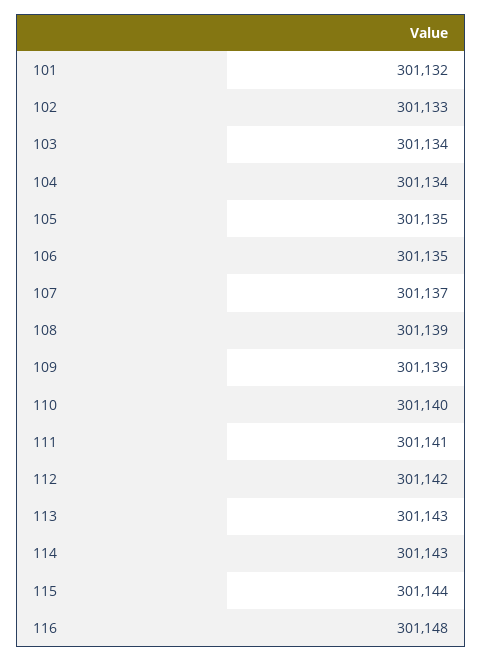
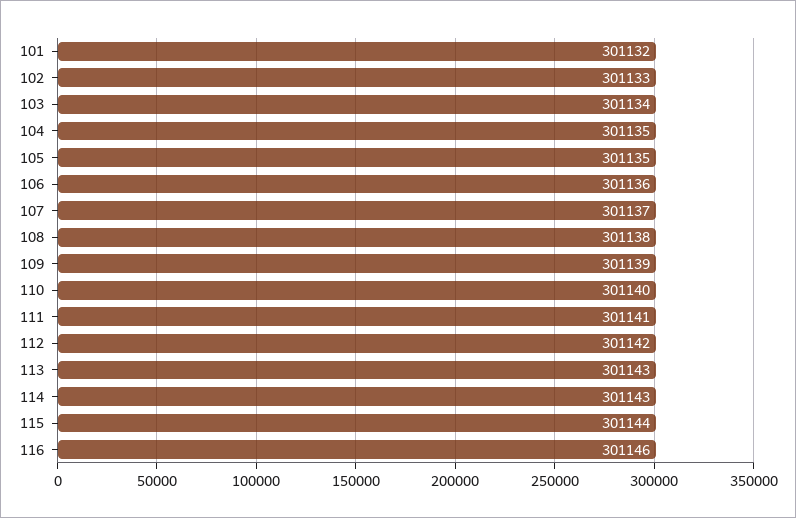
104: 301134 -> 301135
106: 301135 -> 301136
108: 301139 -> 301138
116: 301148 -> 301146

